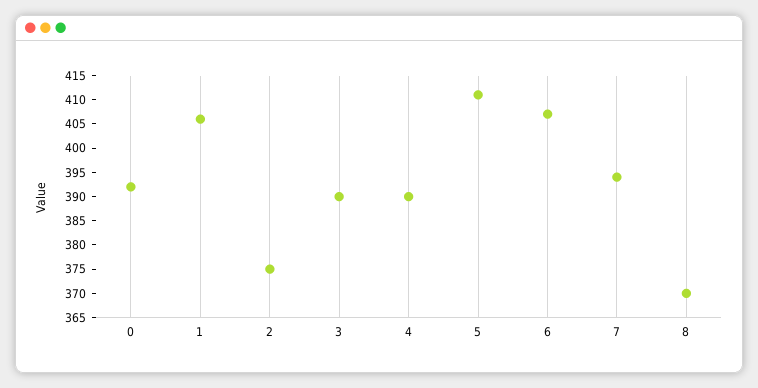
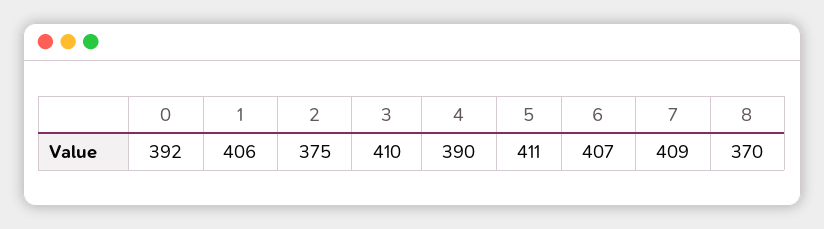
3: 390 -> 410
7: 395 -> 409

